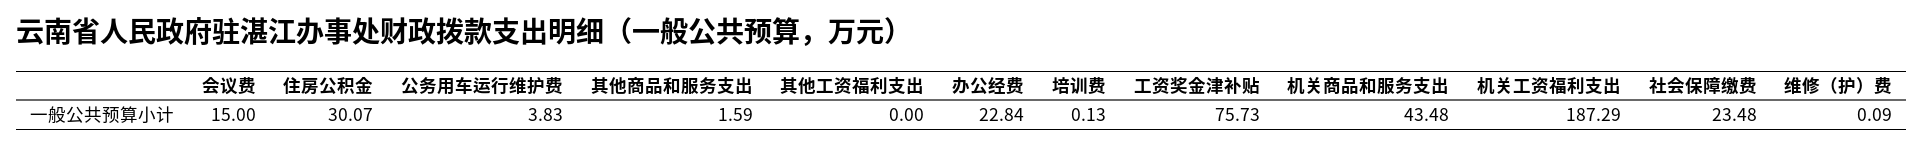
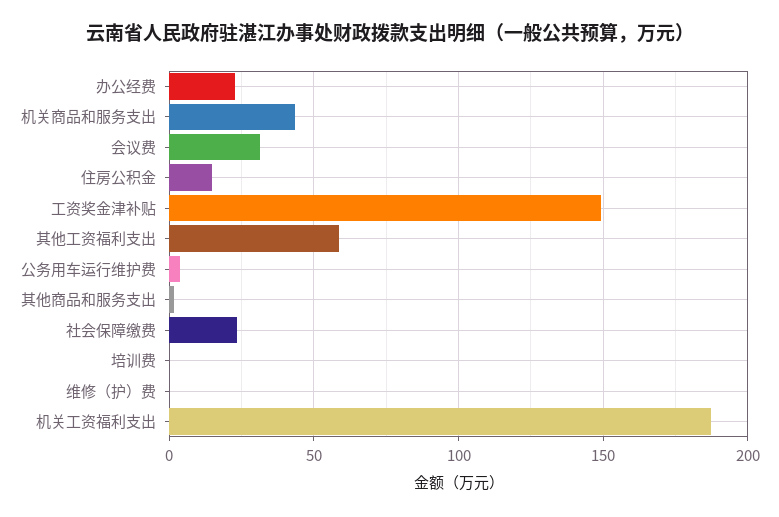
会议费: 15 -> 30
住房公积金: 30.07 -> 15
其他工资福利支出: 0 -> 60
工资奖金津补贴: 75.73 -> 150

